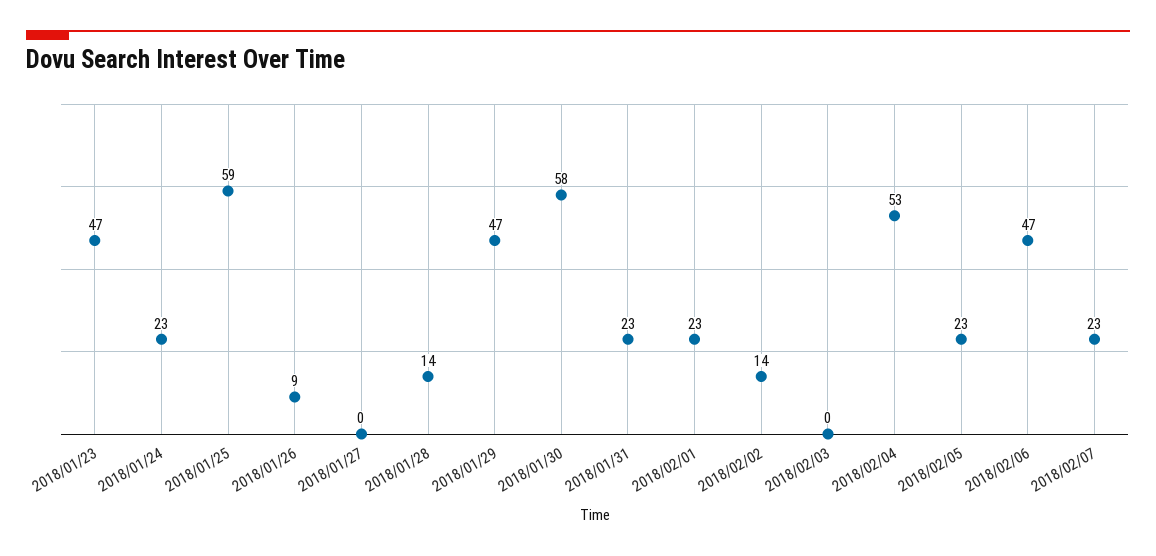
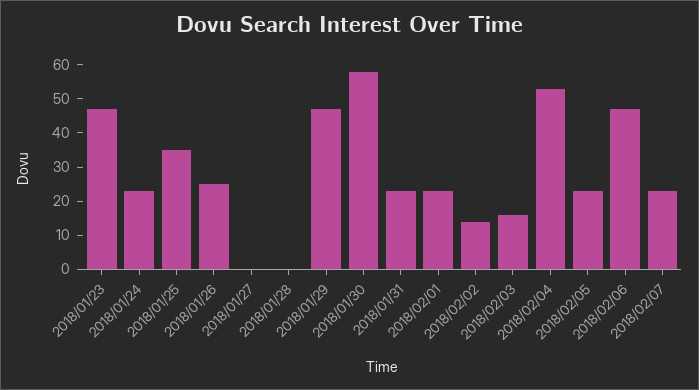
2018/01/25: 59 -> 35
2018/01/26: 9 -> 25
2018/01/28: 14 -> 0
2018/02/03: 0 -> 15

